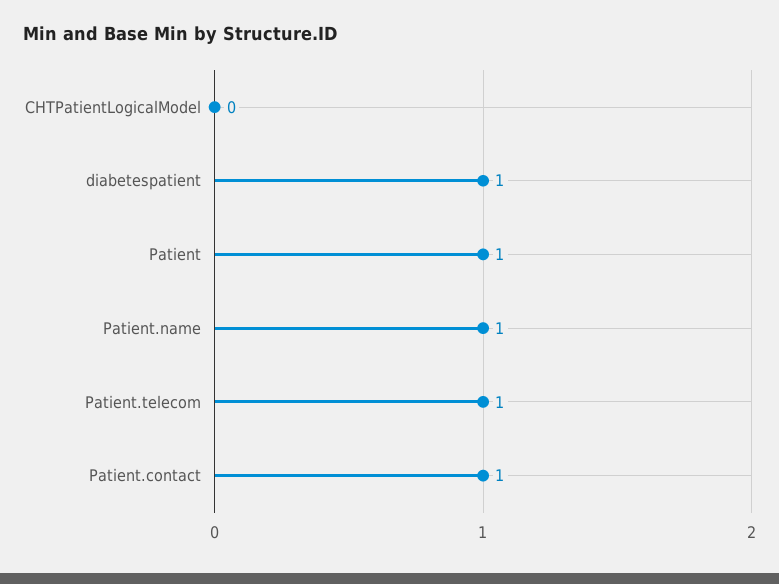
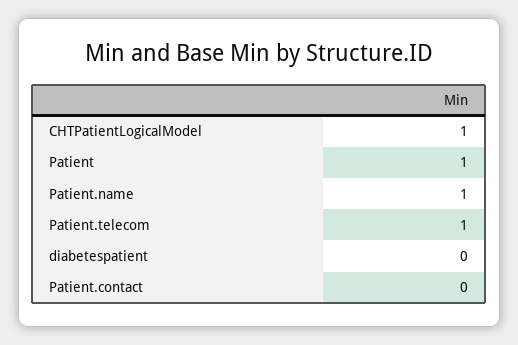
CHTPatientLogicalModel: 0 -> 1
diabetespatient: 1 -> 0
Patient.contact: 1 -> 0

